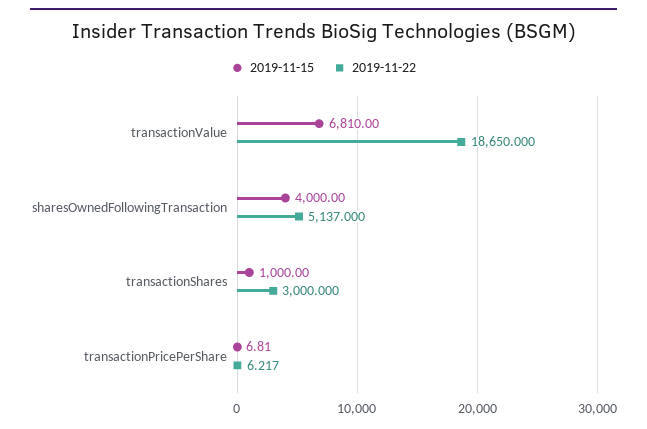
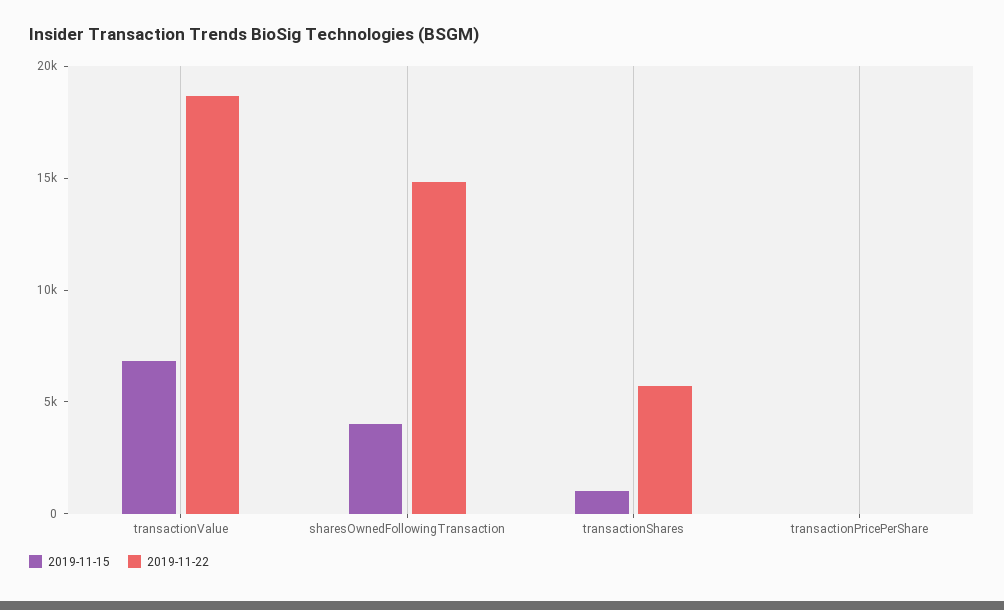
2019-11-22, sharesOwnedFollowingTransaction: 5137 -> 15000
2019-11-22, transactionShares: 3000 -> 6000

